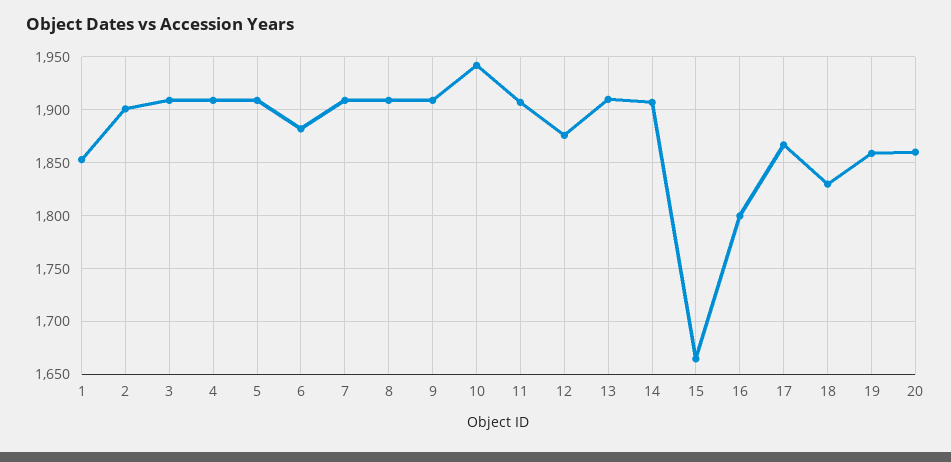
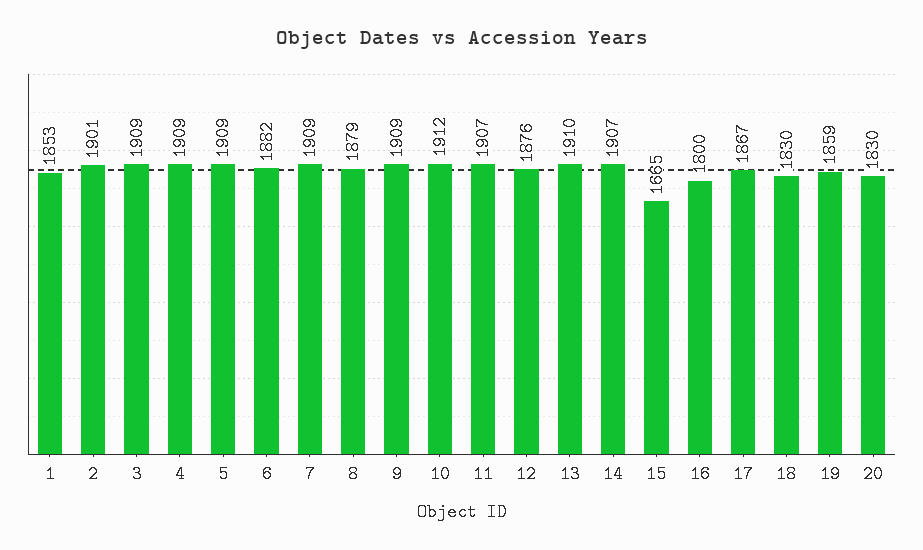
8: 1910 -> 1879
10: 1940 -> 1912
20: 1860 -> 1830

